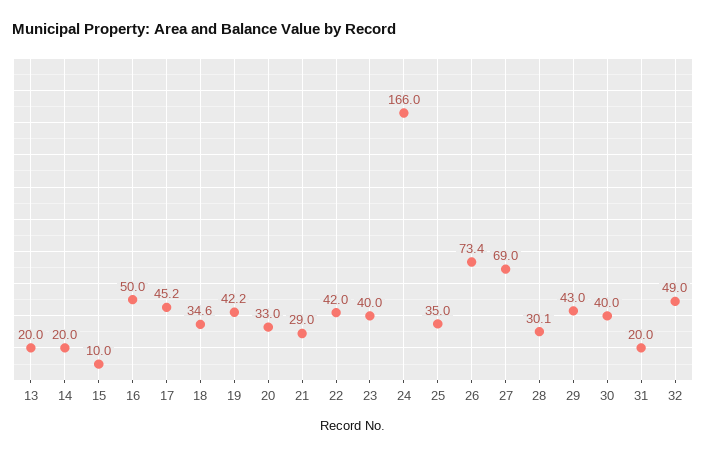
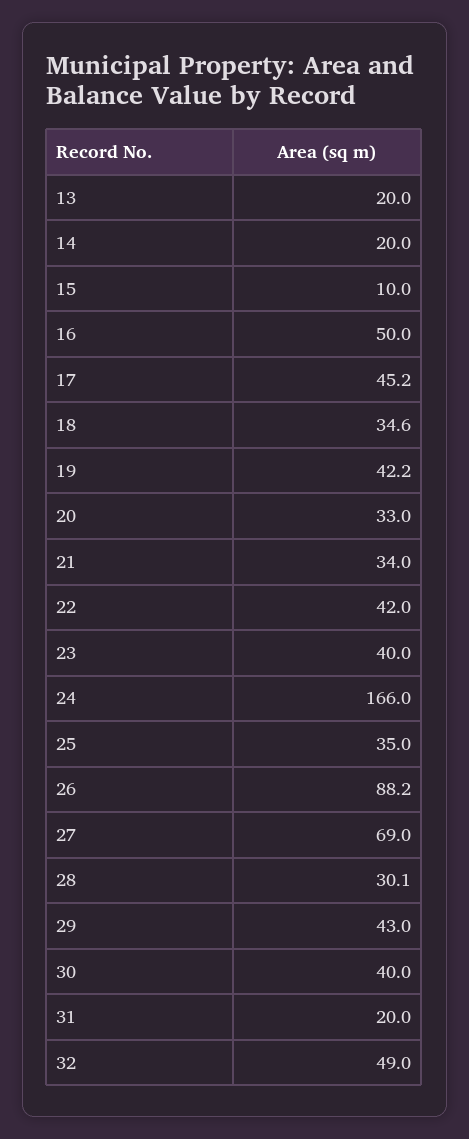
21: 29 -> 34
26: 73.4 -> 88.2

